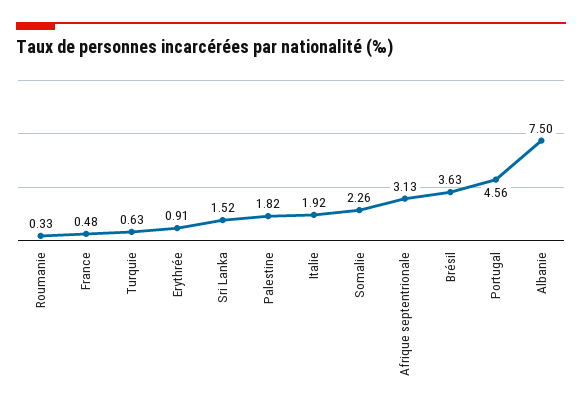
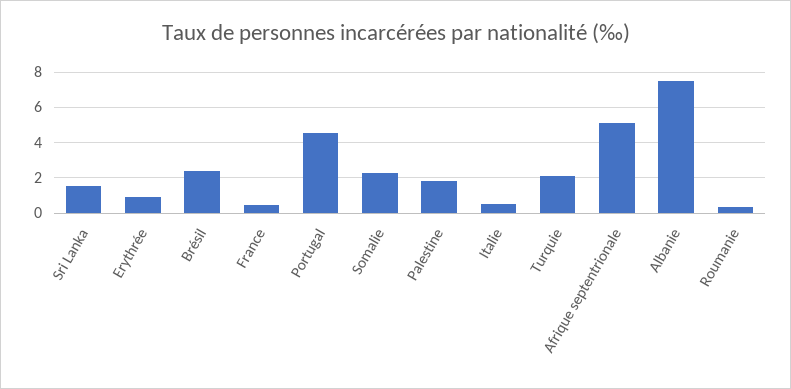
Turquie: 0.63 -> 2
Italie: 1.92 -> 0.5
Afrique septentrionale: 3.13 -> 5
Brésil: 3.63 -> 2.5

